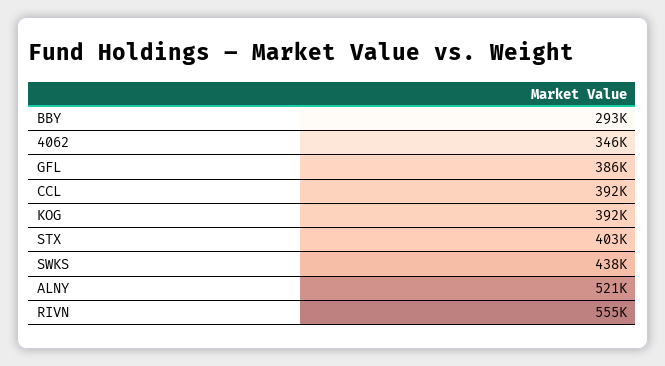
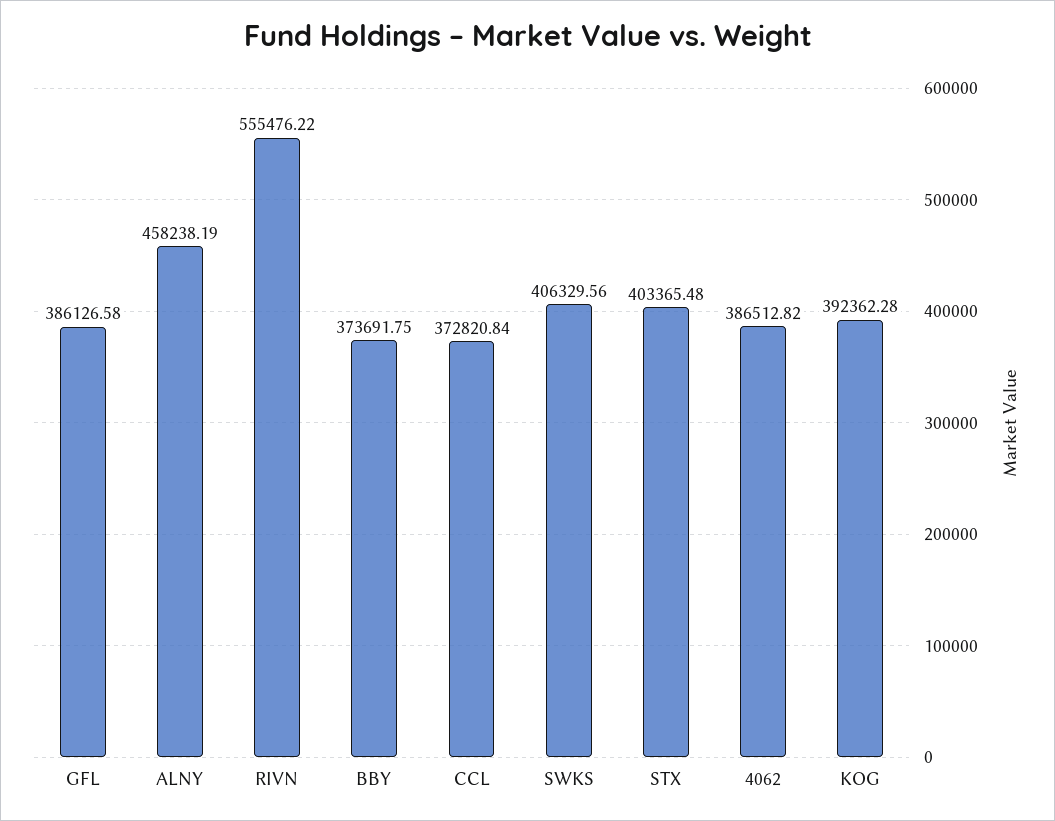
BBY: 293000 -> 373691.75
4062: 346000 -> 386512.82
CCL: 392000 -> 372820.84
SWKS: 438000 -> 406329.56
ALNY: 521000 -> 458238.19

